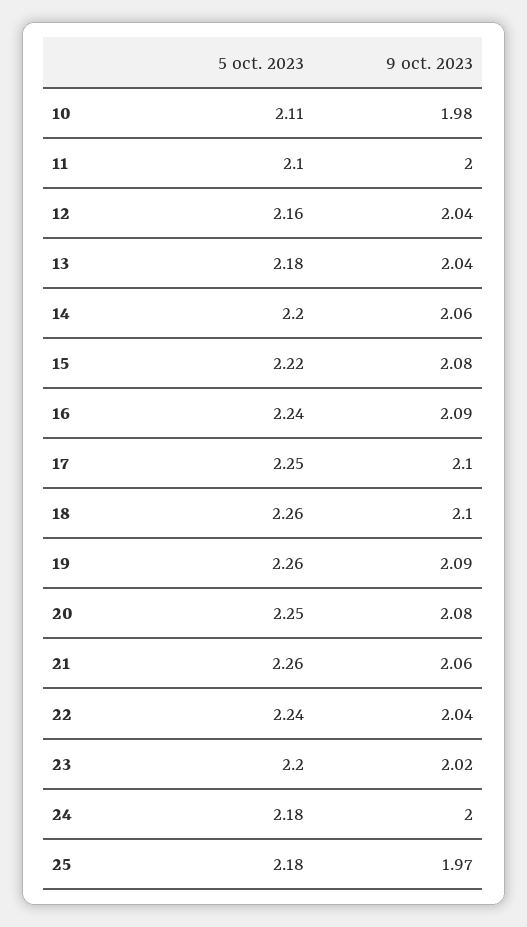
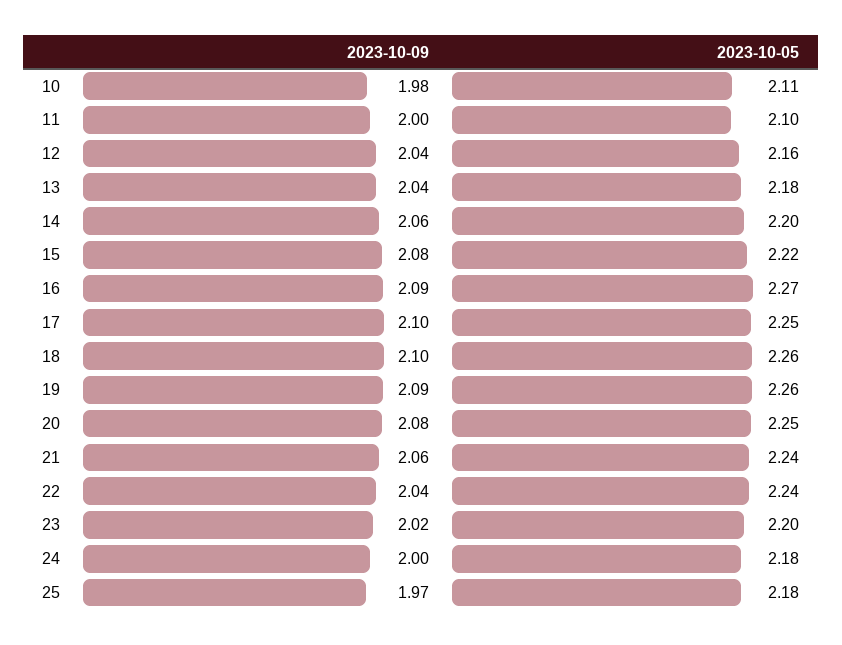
5 oct. 2023, 16: 2.24 -> 2.27
5 oct. 2023, 21: 2.26 -> 2.24

